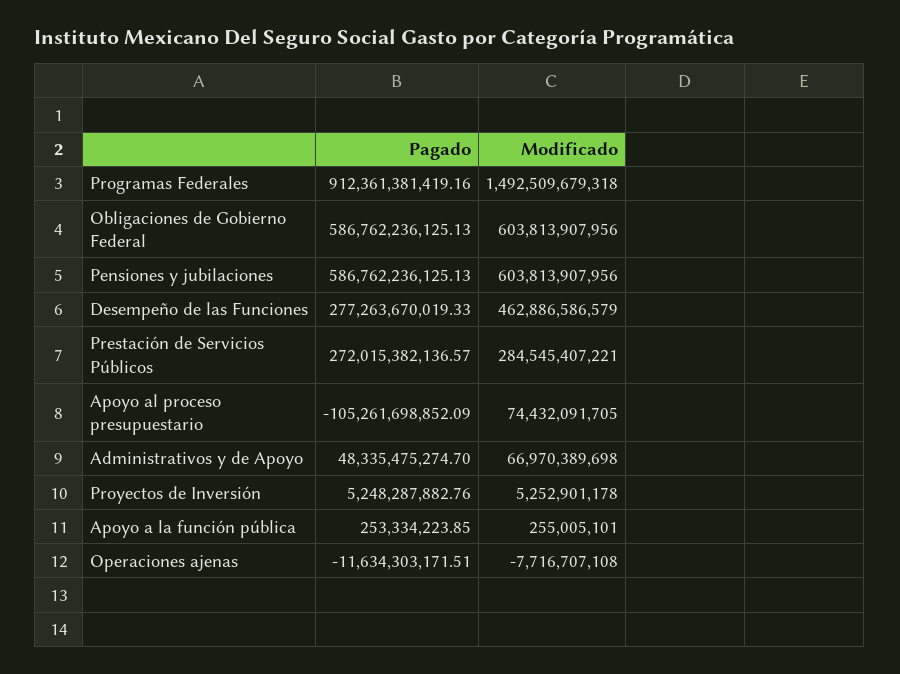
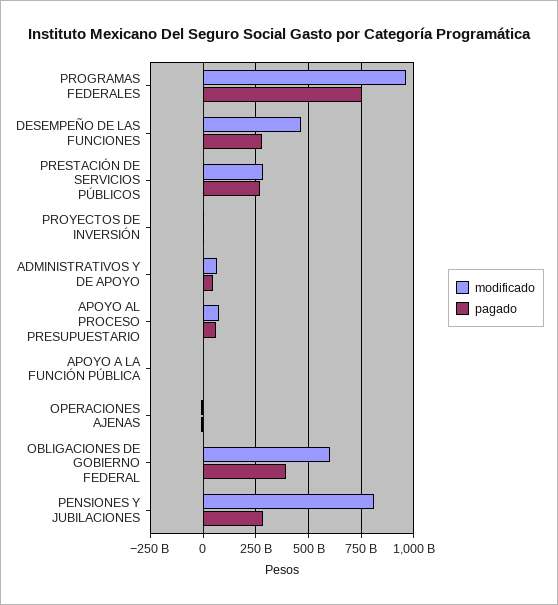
Pagado, Programas Federales: 912361381419.16 -> 750000000000
Modificado, Programas Federales: 1492509679318 -> 950000000000
Pagado, Obligaciones de Gobierno Federal: 586762236125.13 -> 400000000000
Pagado, Pensiones y jubilaciones: 586762236125.13 -> 300000000000
Modificado, Pensiones y jubilaciones: 603813907956 -> 800000000000
Pagado, Apoyo al proceso presupuestario: -105261698852.09 -> 50000000000

